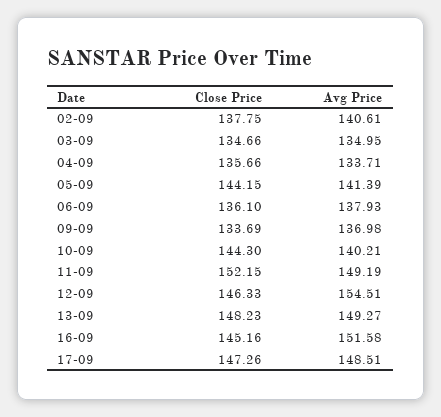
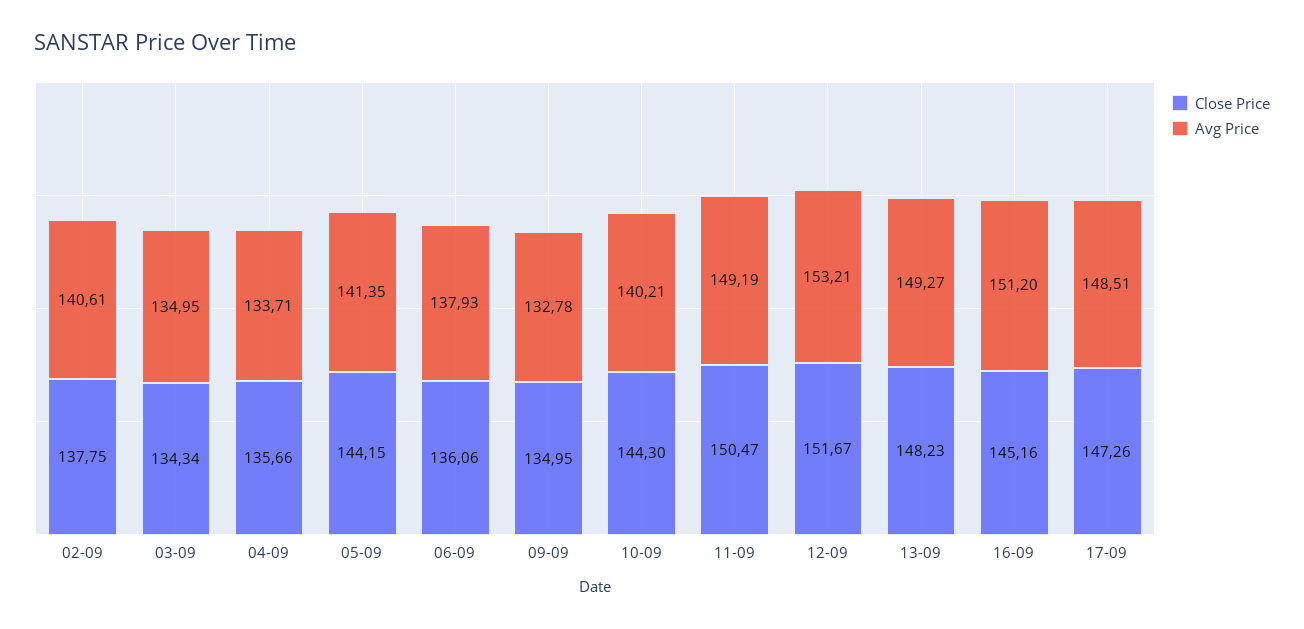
Close Price, 03-09: 134.66 -> 134.34
Avg Price, 05-09: 141.39 -> 141.35
Close Price, 06-09: 136.1 -> 136.06
Close Price, 09-09: 133.69 -> 134.95
Avg Price, 09-09: 136.98 -> 132.78
Close Price, 11-09: 152.15 -> 150.47
Close Price, 12-09: 146.33 -> 151.67
Avg Price, 12-09: 154.51 -> 153.21
Avg Price, 16-09: 151.58 -> 151.2

